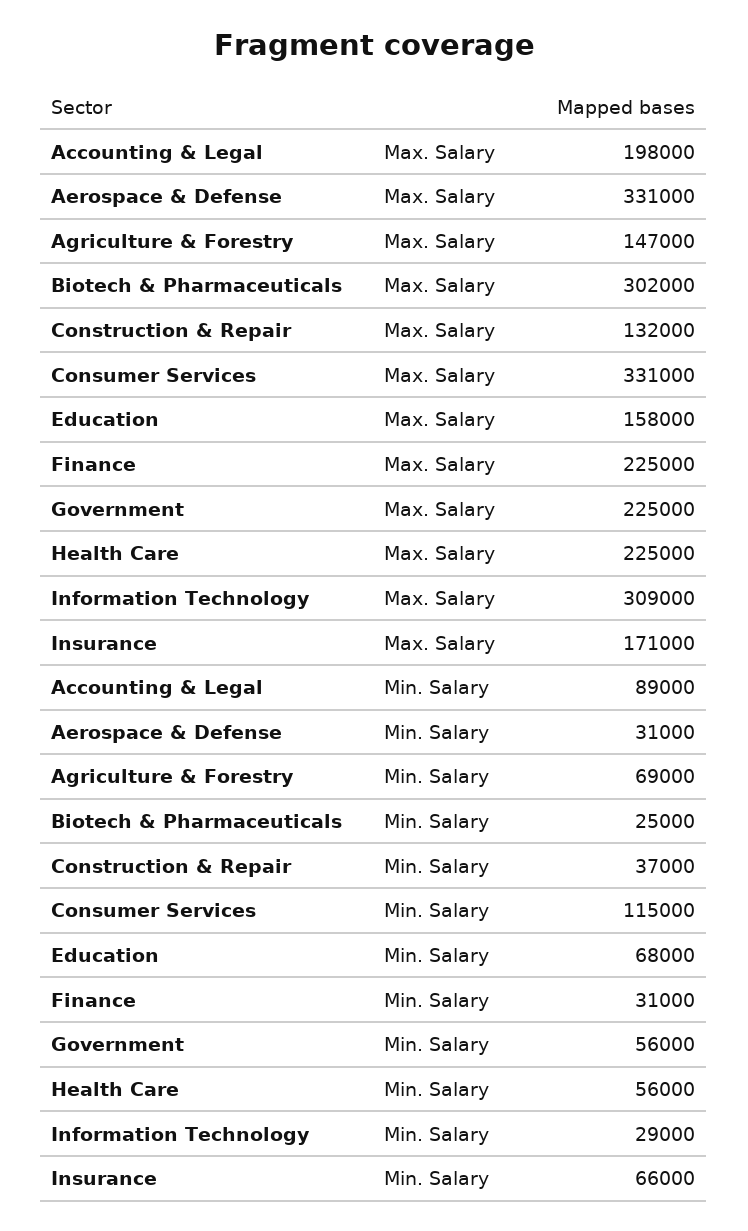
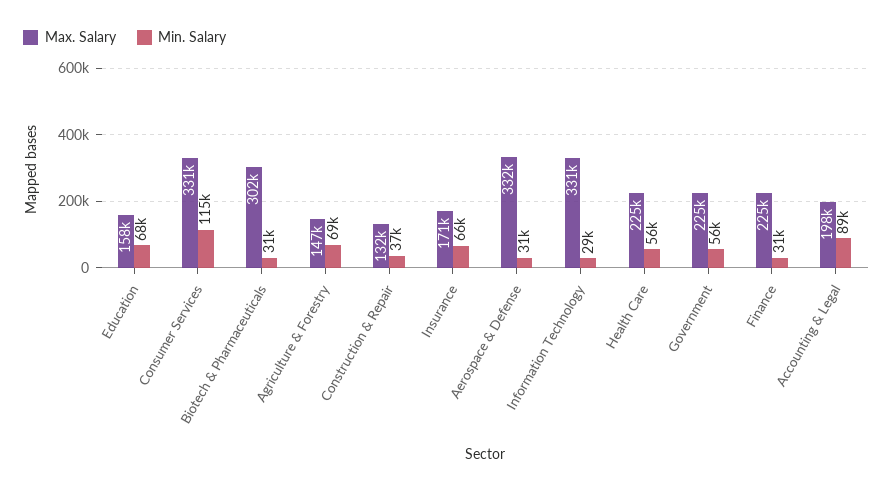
Max. Salary, Aerospace & Defense: 331000 -> 332000
Max. Salary, Information Technology: 309000 -> 331000
Min. Salary, Biotech & Pharmaceuticals: 25000 -> 31000

